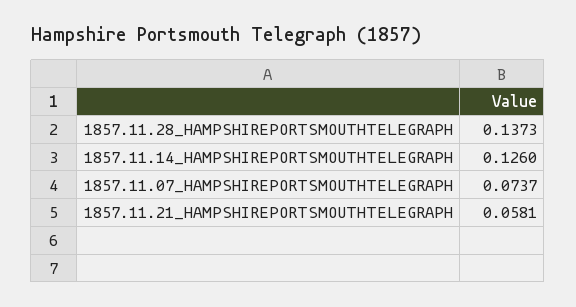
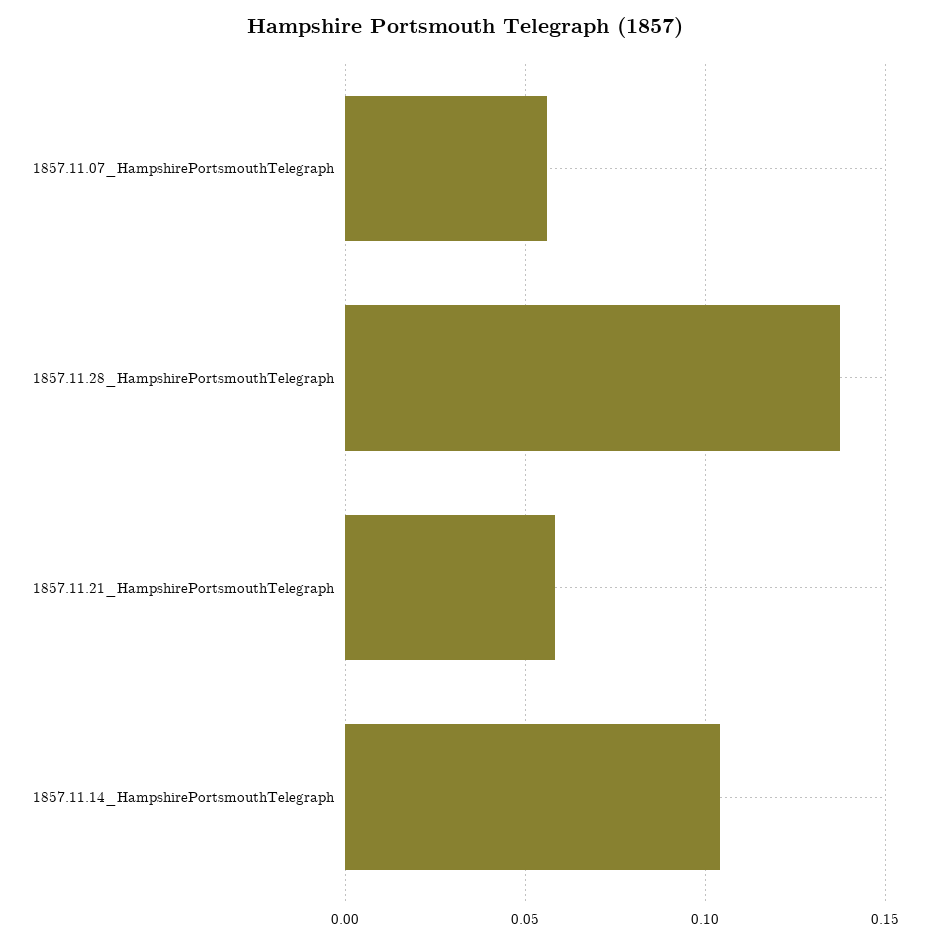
1857.11.14_HAMPSHIREPORTSMOUTHTELEGRAPH: 0.126 -> 0.105
1857.11.07_HAMPSHIREPORTSMOUTHTELEGRAPH: 0.0737 -> 0.055

